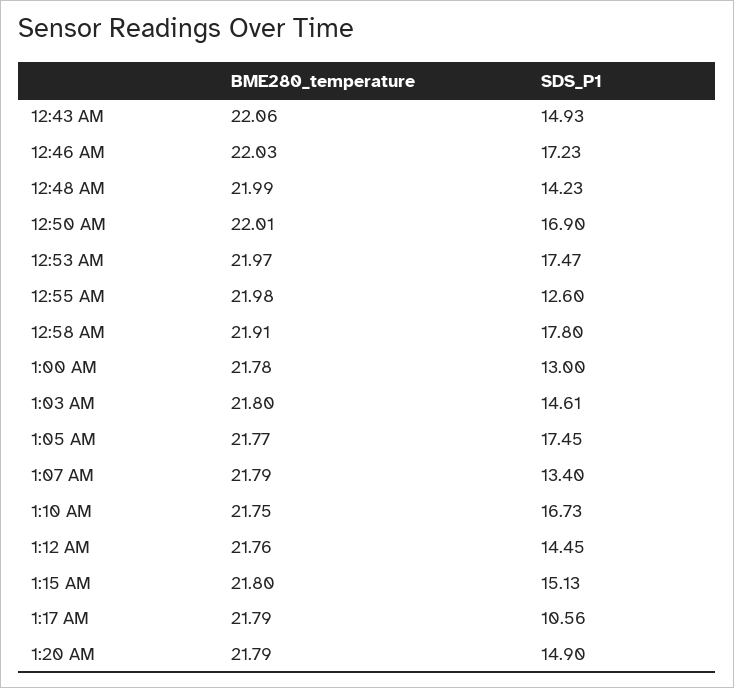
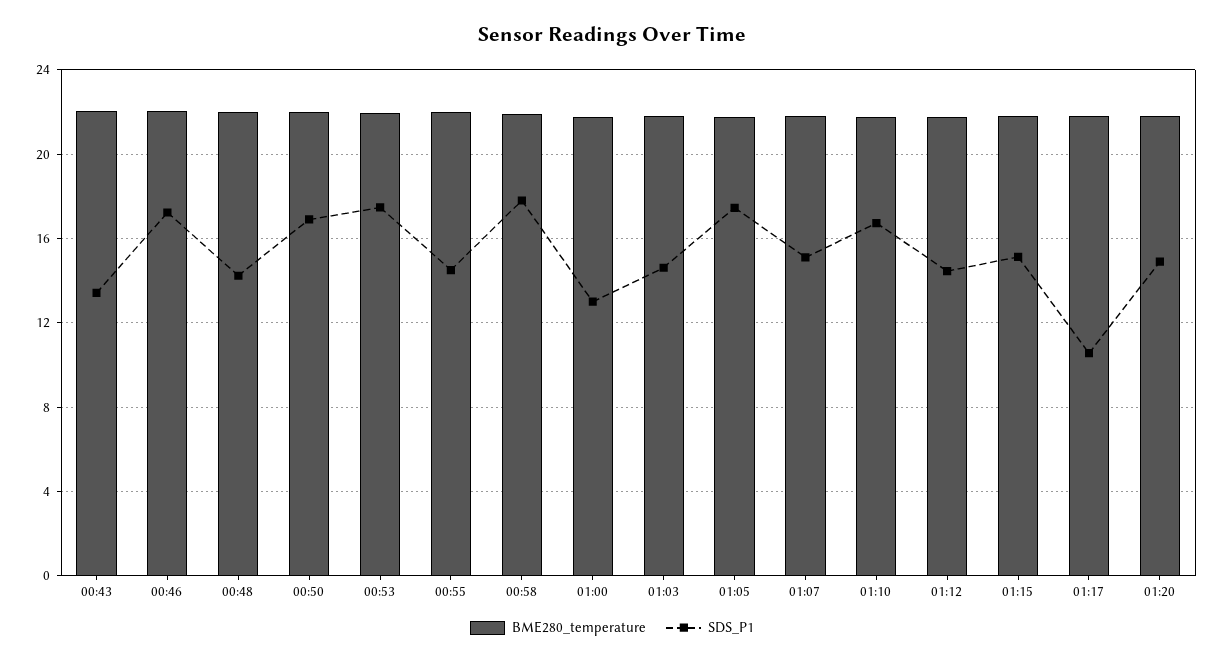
SDS_P1, 12:43 AM: 14.93 -> 13.5
SDS_P1, 12:55 AM: 12.6 -> 14.5
SDS_P1, 1:07 AM: 13.4 -> 15

